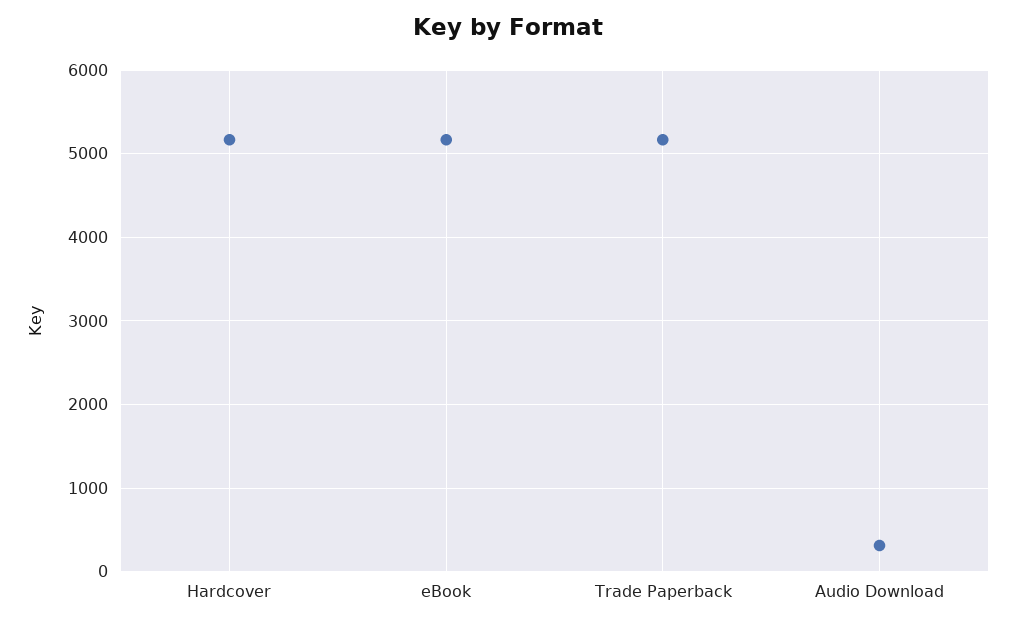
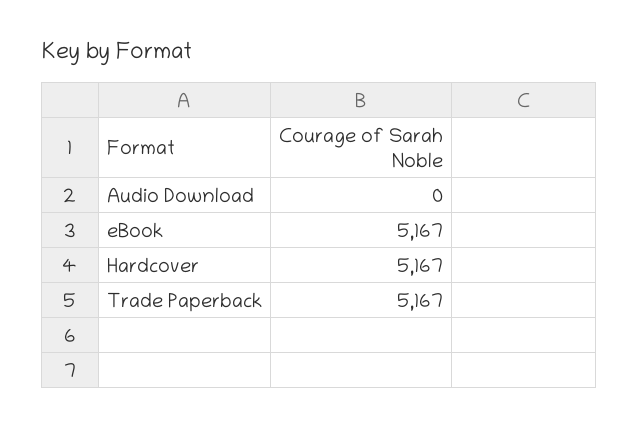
Audio Download: 300 -> 0

